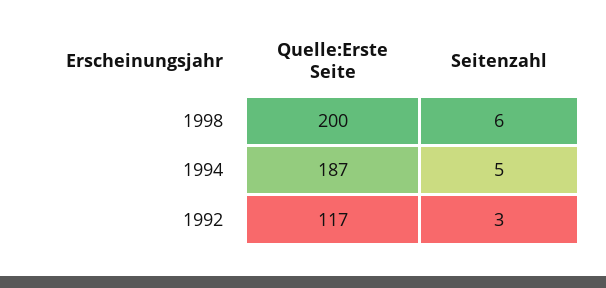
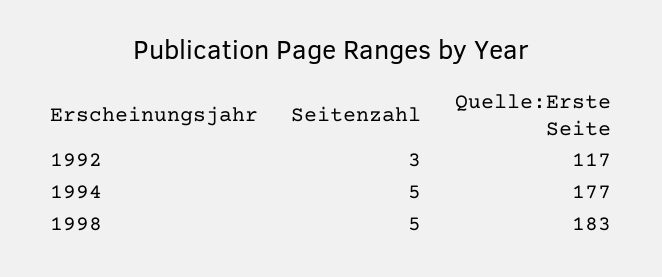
Quelle:Erste Seite, 1998: 200 -> 183
Seitenzahl, 1998: 6 -> 5
Quelle:Erste Seite, 1994: 187 -> 177

